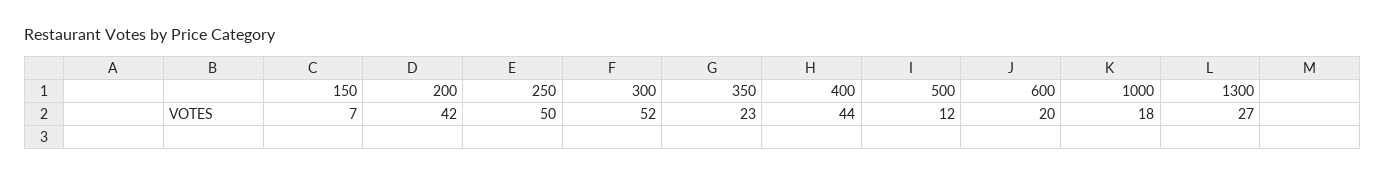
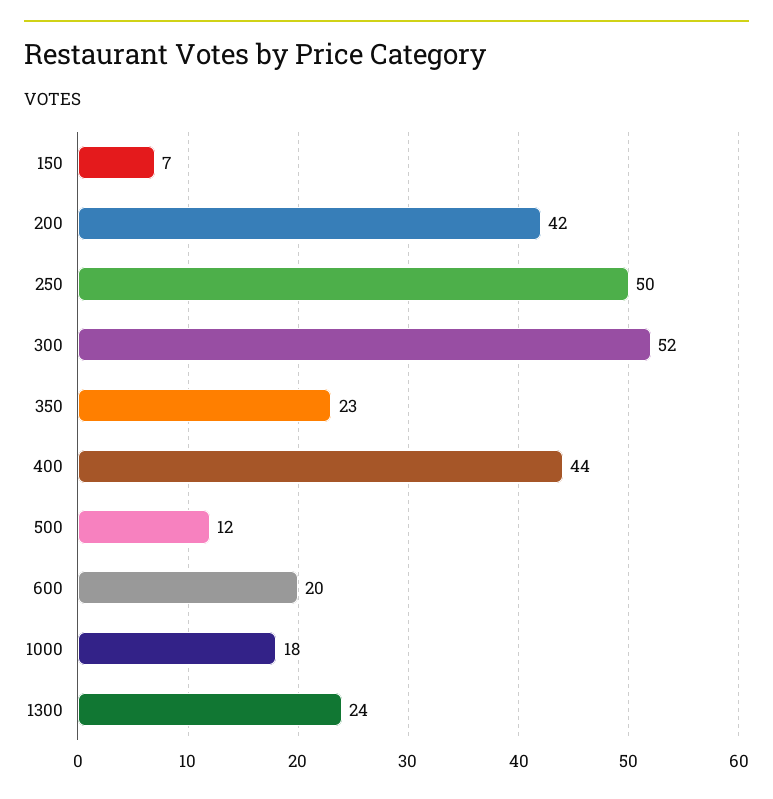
1300: 27 -> 24

